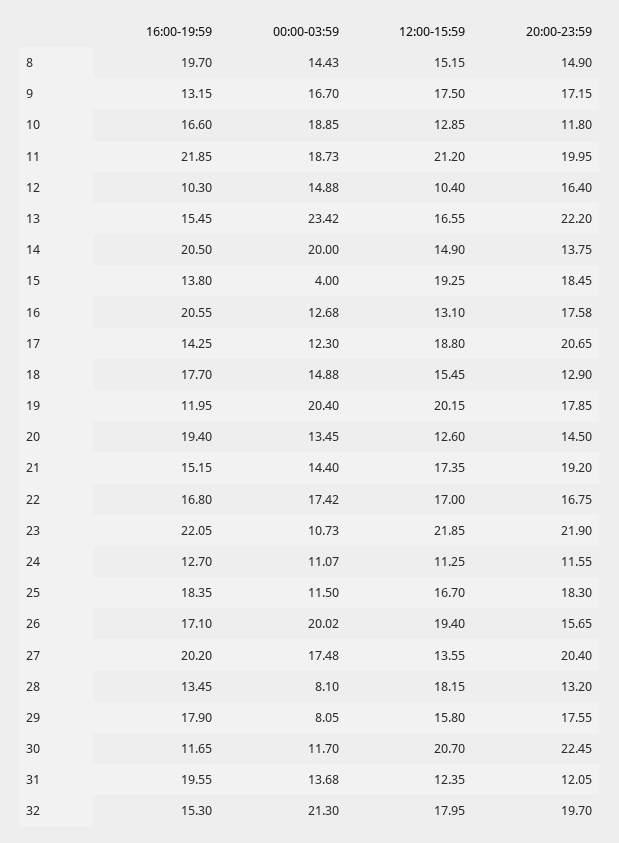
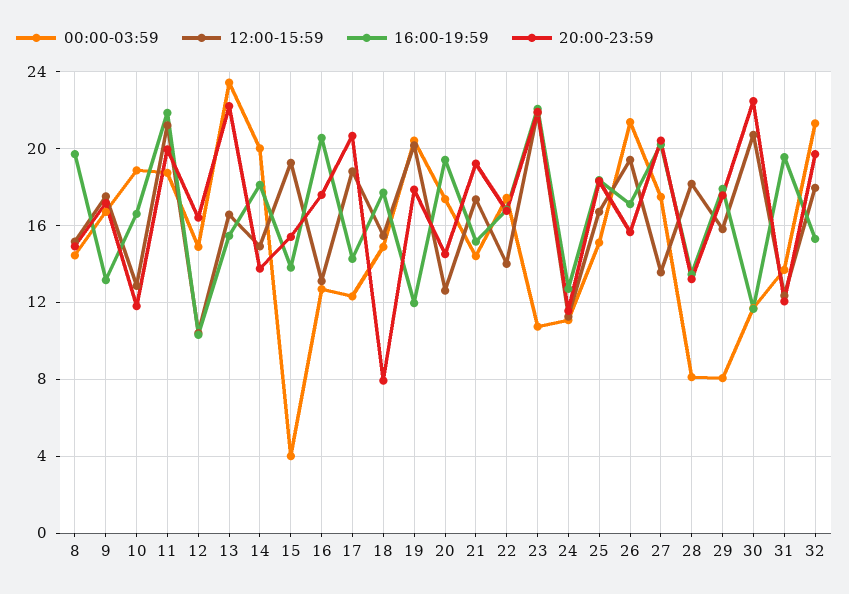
16:00-19:59, 14: 20.5 -> 18
20:00-23:59, 15: 18.45 -> 15.5
20:00-23:59, 18: 12.9 -> 8
00:00-03:59, 20: 13.45 -> 17.5
12:00-15:59, 22: 17 -> 14
00:00-03:59, 25: 11.5 -> 15
00:00-03:59, 26: 20.02 -> 21.5

